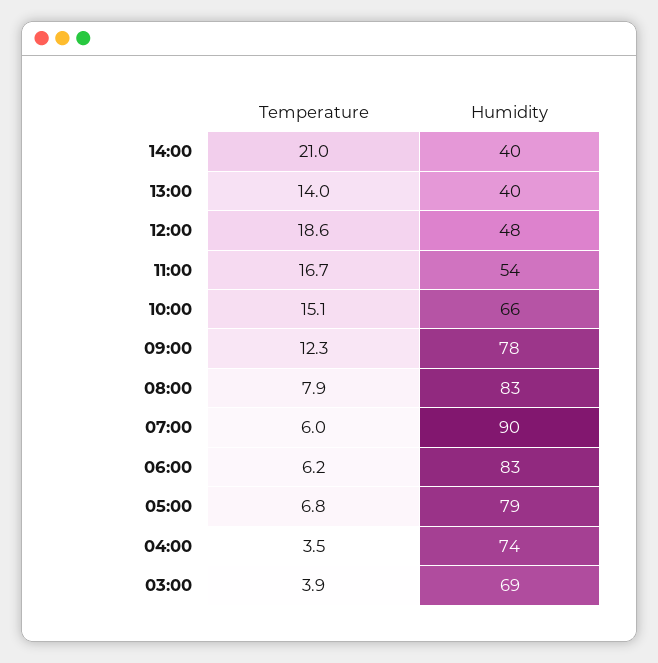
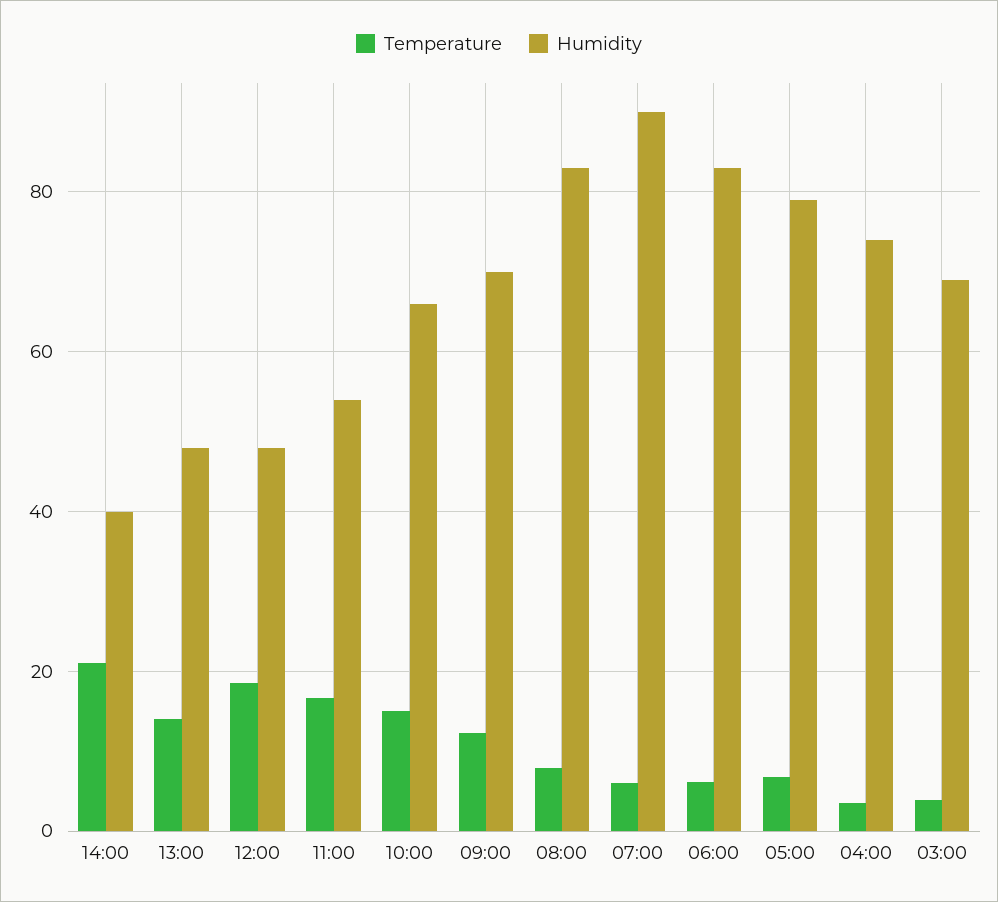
Humidity, 13:00: 40 -> 48
Humidity, 09:00: 78 -> 70

